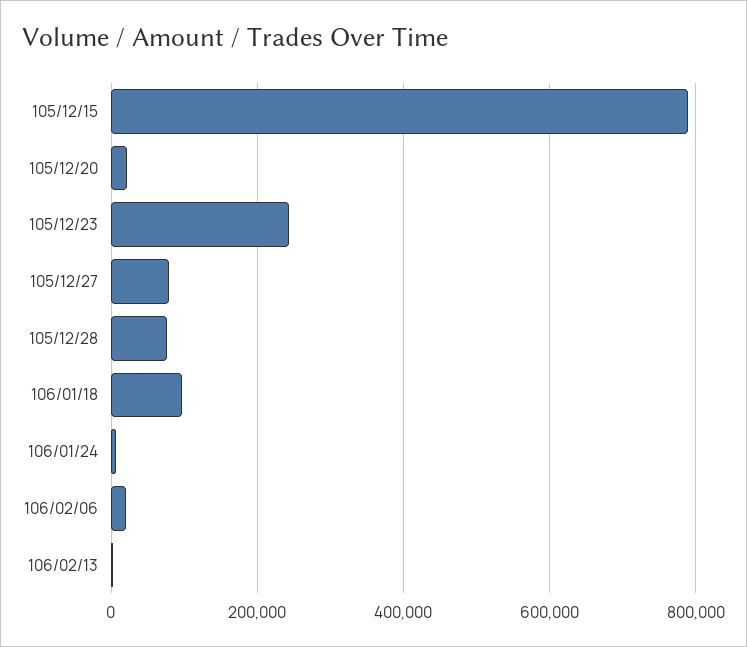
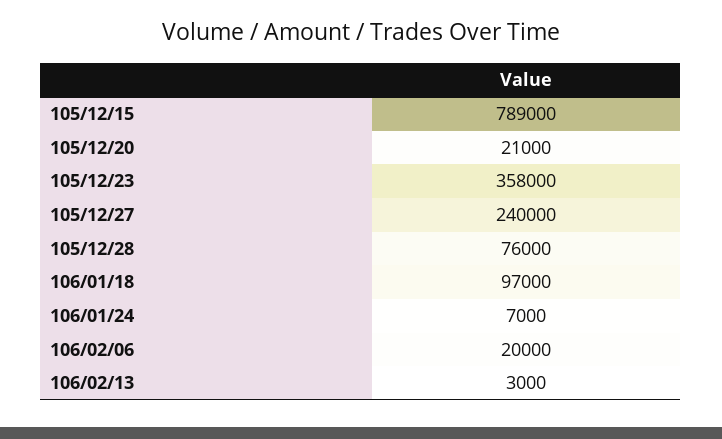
105/12/23: 240000 -> 358000
105/12/27: 80000 -> 240000

